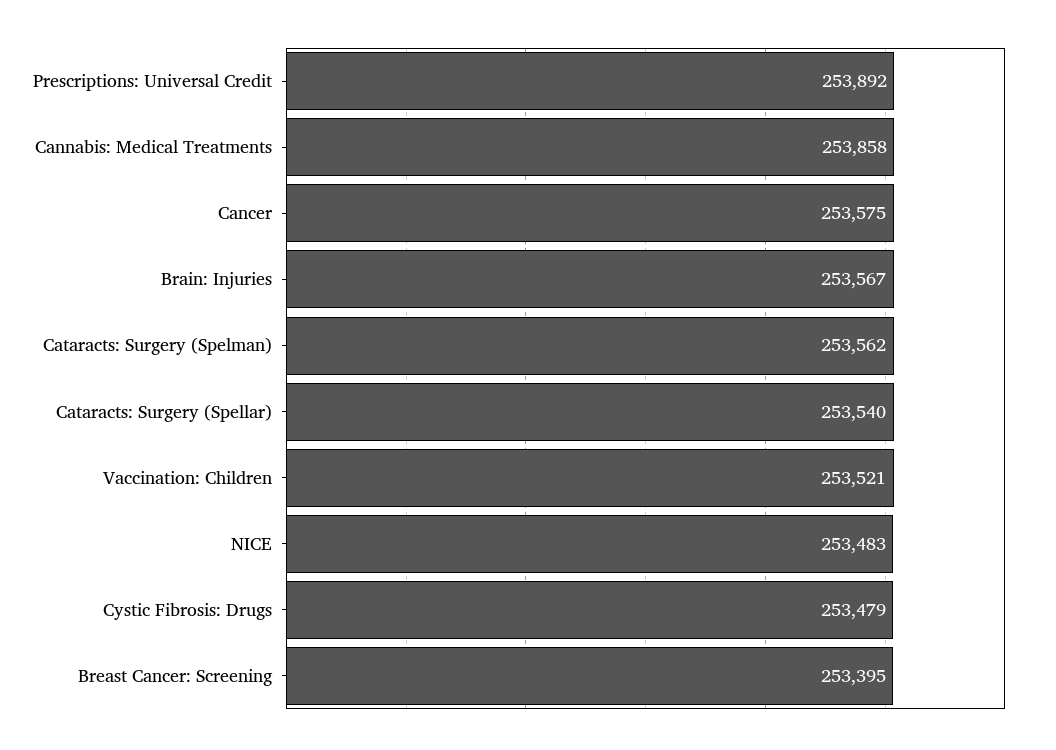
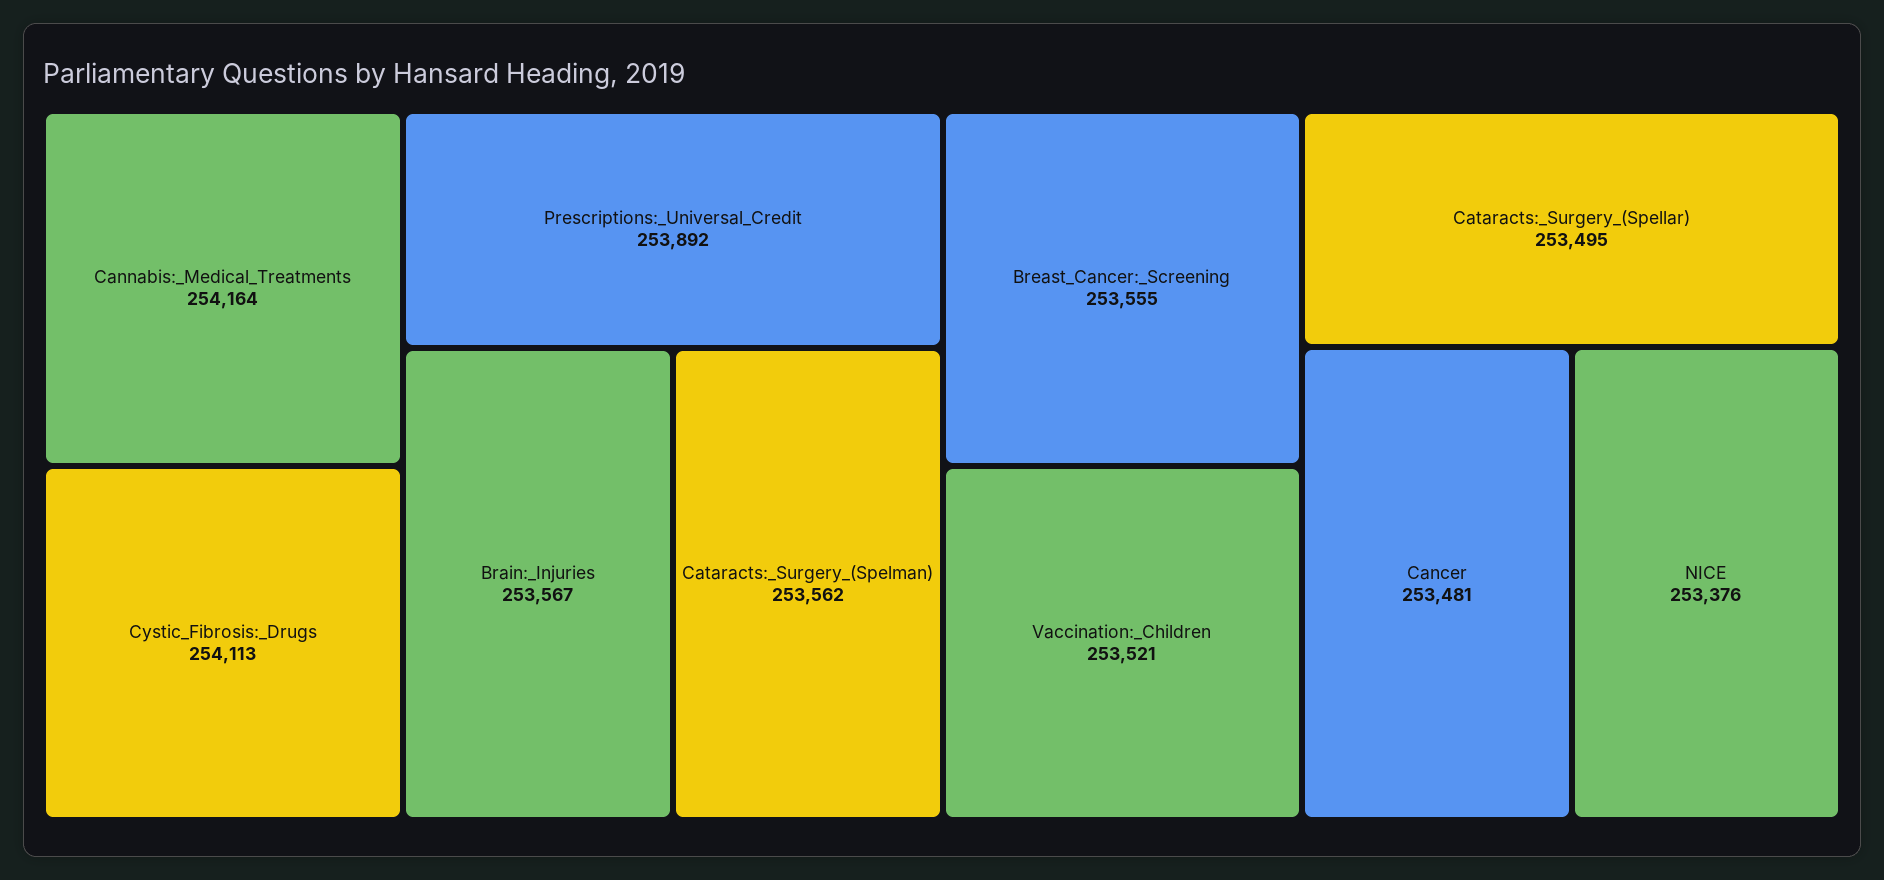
Cannabis: Medical Treatments: 253858 -> 254164
Cancer: 253575 -> 253481
Cataracts: Surgery (Spellar): 253540 -> 253495
NICE: 253483 -> 253376
Cystic Fibrosis: Drugs: 253479 -> 254113
Breast Cancer: Screening: 253395 -> 253555

